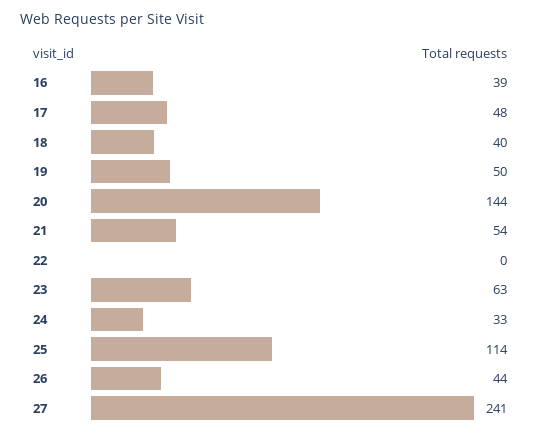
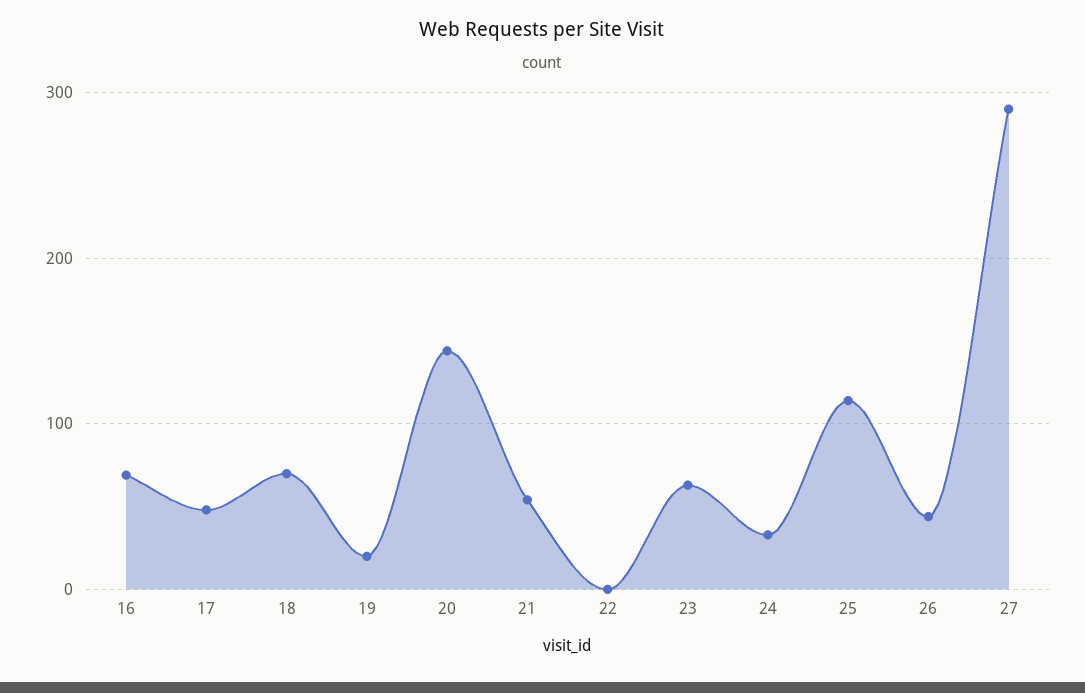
16: 39 -> 70
18: 40 -> 70
19: 50 -> 20
27: 241 -> 290

